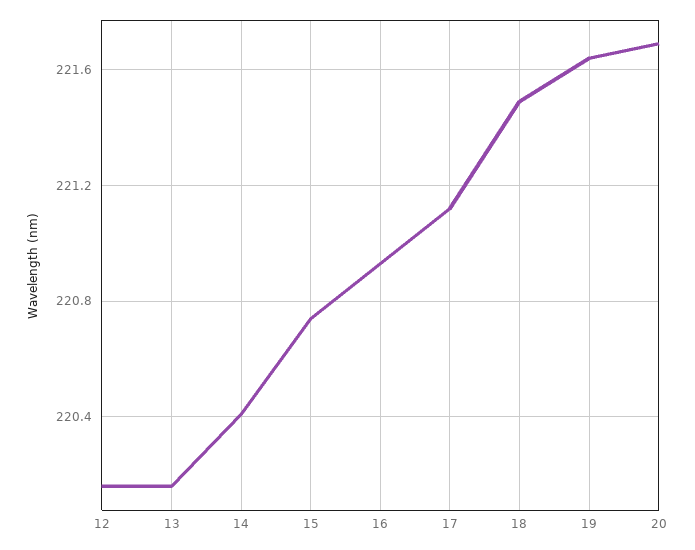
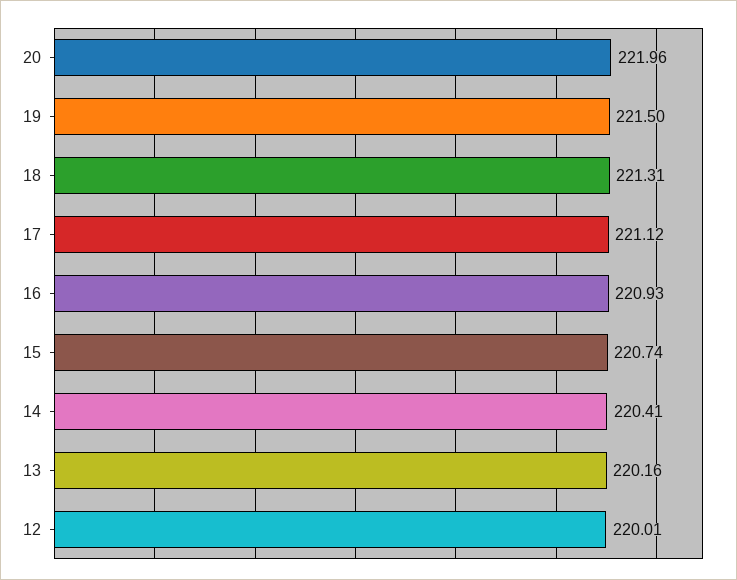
12: 220.15 -> 220.01
18: 221.5 -> 221.31
19: 221.65 -> 221.5
20: 221.7 -> 221.96

